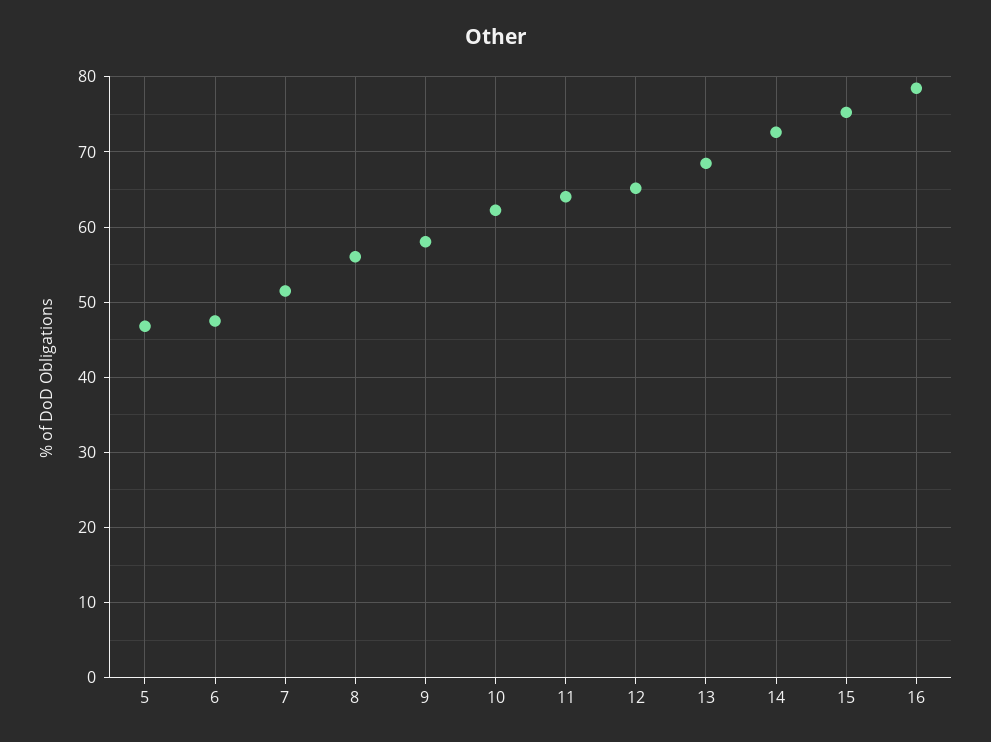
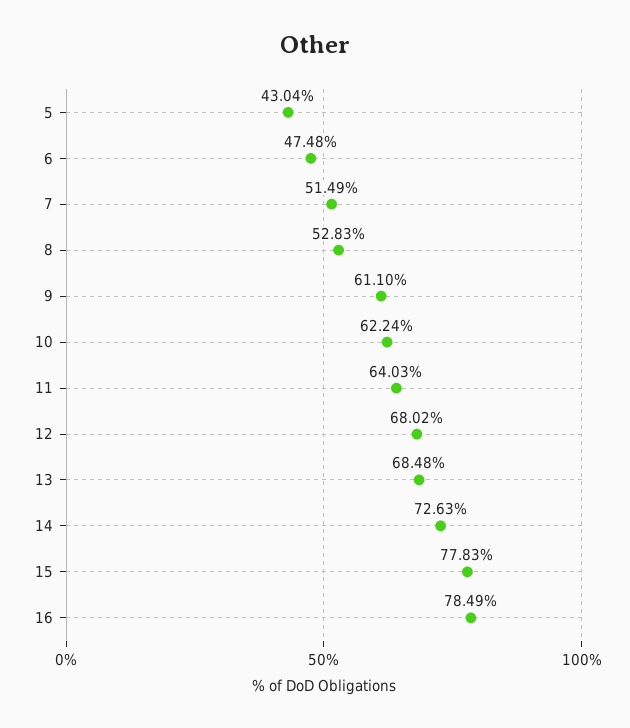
5: 47 -> 43.04
8: 56 -> 52.83
9: 58 -> 61.1
12: 65 -> 68.02
15: 75 -> 77.83

